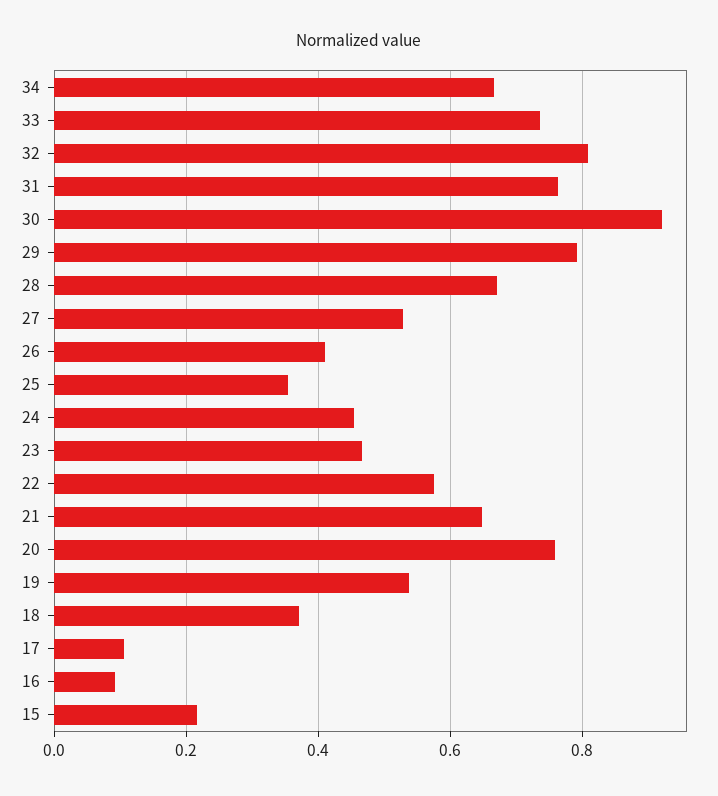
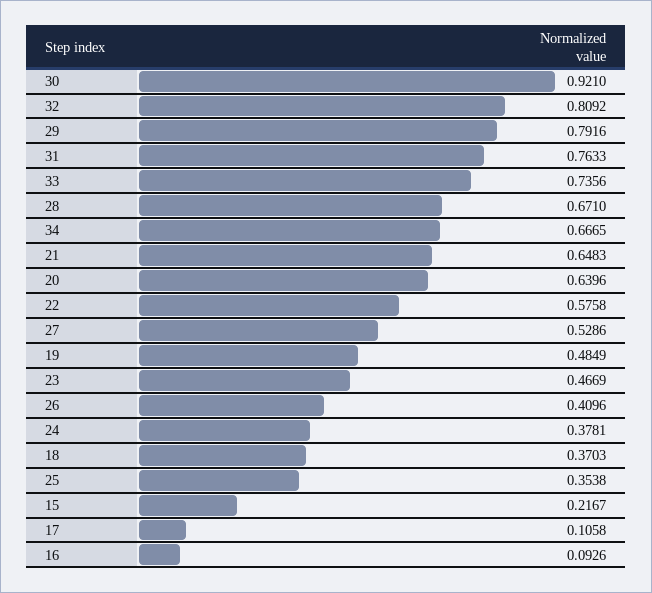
24: 0.46 -> 0.3781
20: 0.76 -> 0.6396
19: 0.54 -> 0.4849

